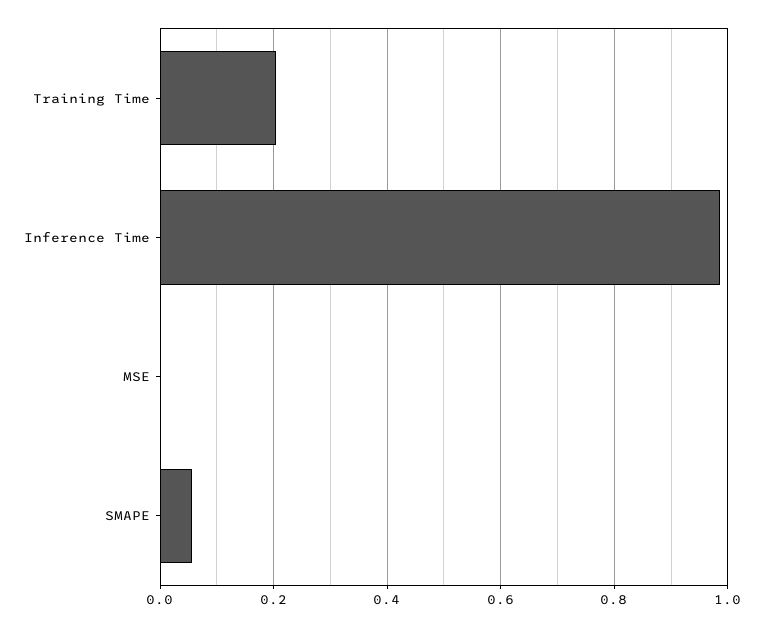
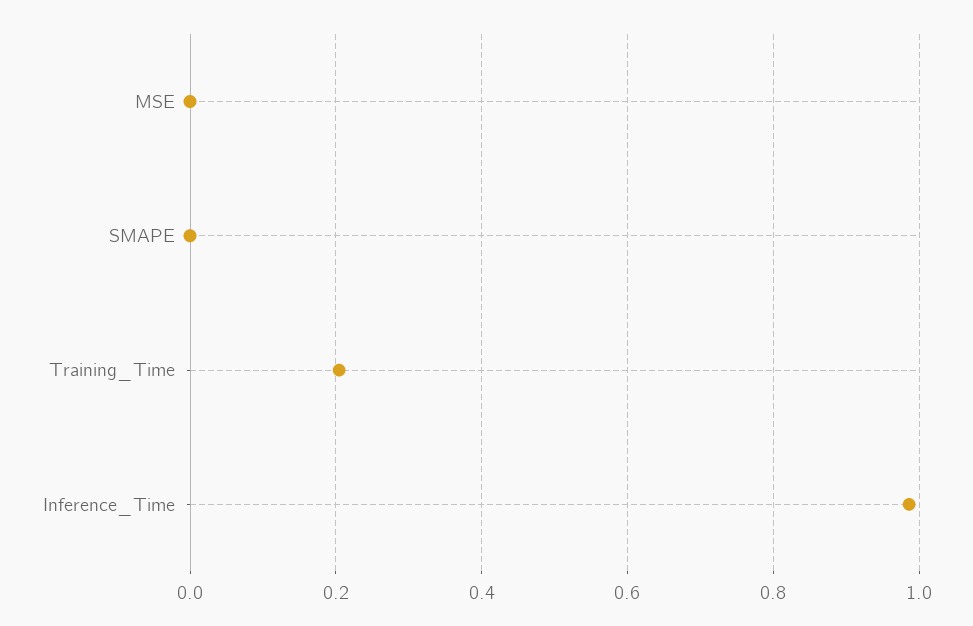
SMAPE: 0.06 -> 0

